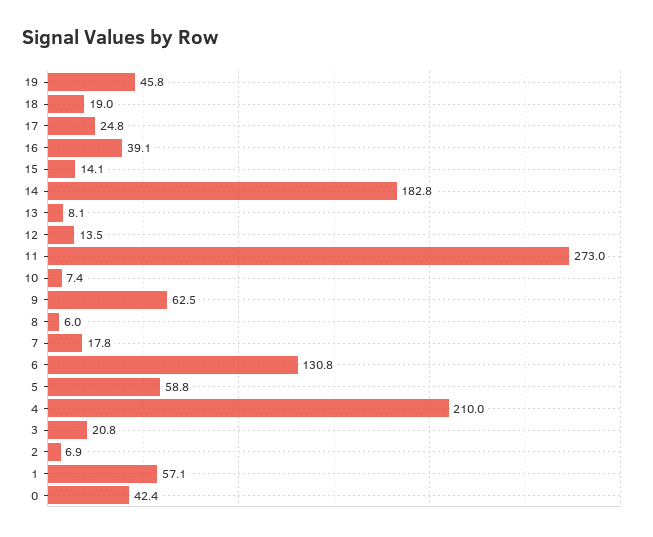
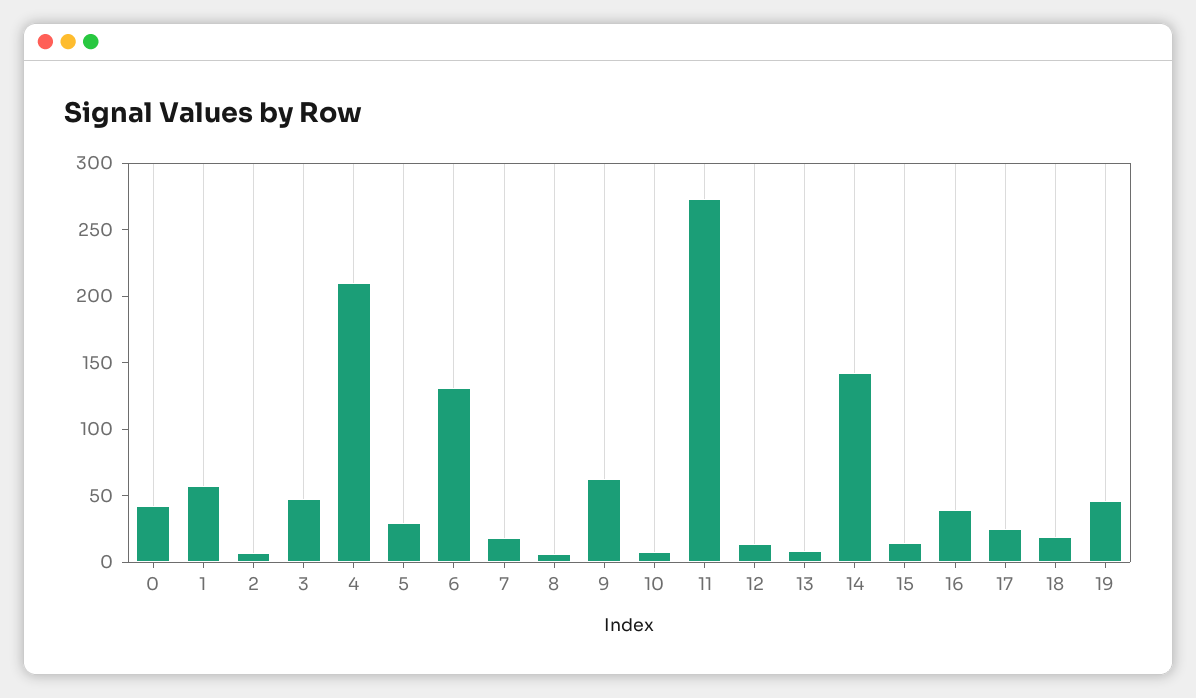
14: 182.8 -> 140
5: 58.8 -> 30
3: 20.8 -> 50

